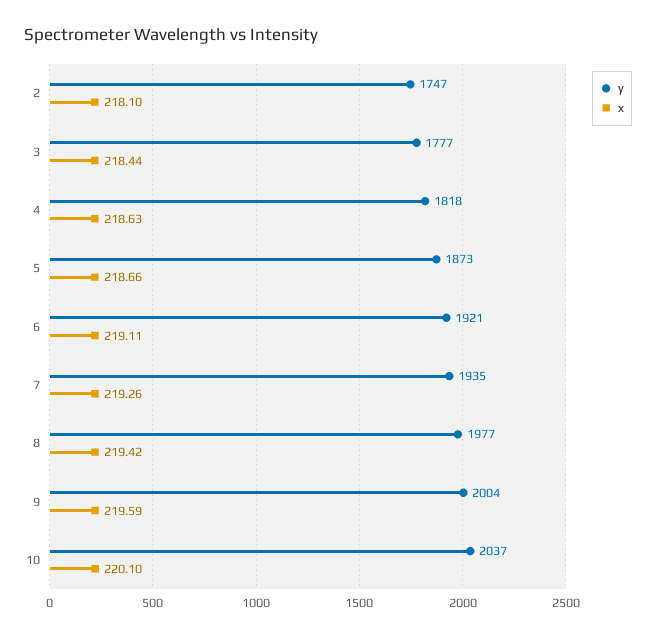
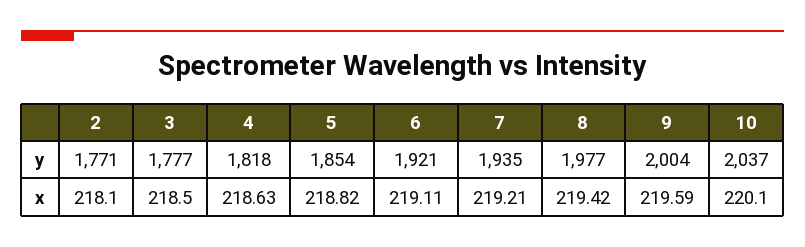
y, 2: 1747 -> 1771
x, 3: 218.44 -> 218.5
y, 5: 1873 -> 1854
x, 5: 218.66 -> 218.82
x, 7: 219.26 -> 219.21

